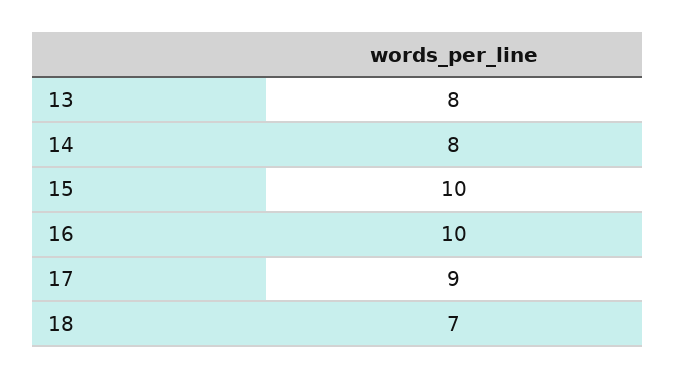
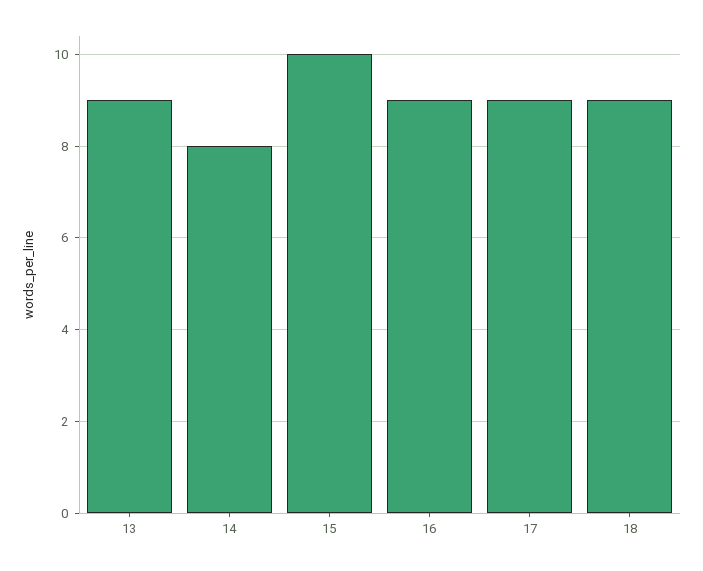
13: 8 -> 9
16: 10 -> 9
18: 7 -> 9

